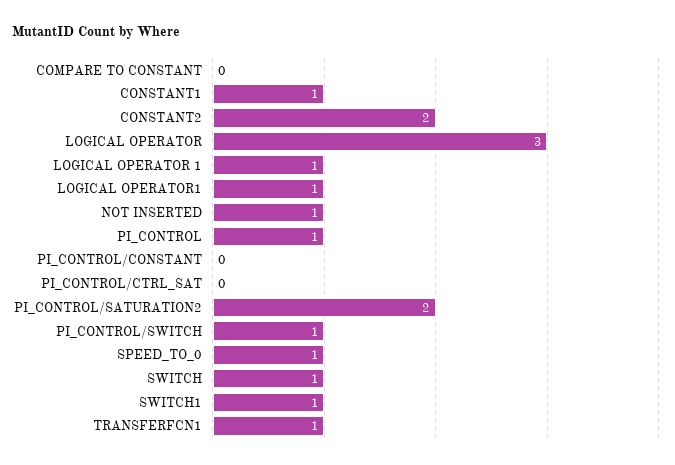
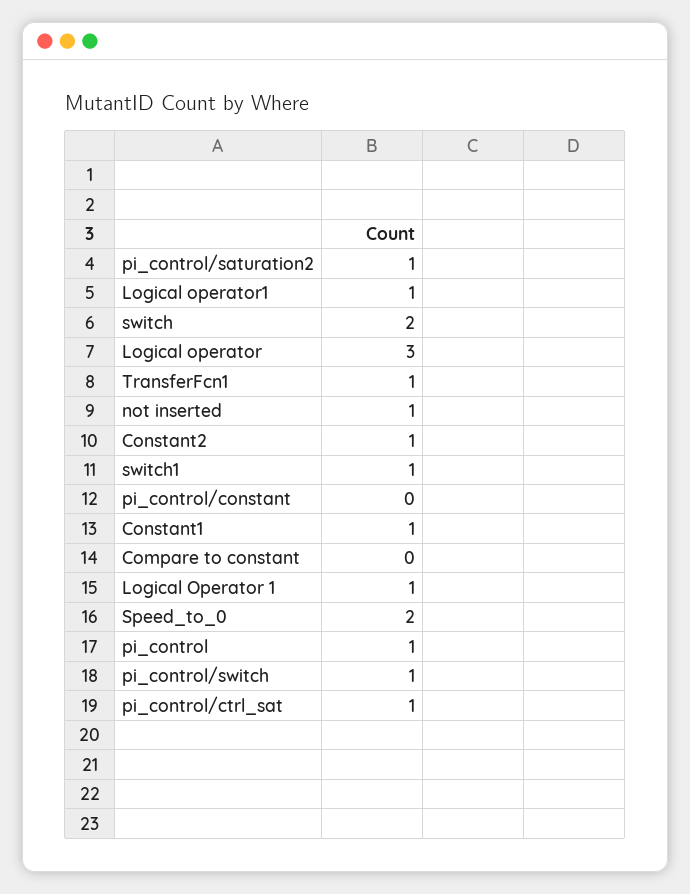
CONSTANT2: 2 -> 1
PI_CONTROL/CTRL_SAT: 0 -> 1
PI_CONTROL/SATURATION2: 2 -> 1
SPEED_TO_0: 1 -> 2
SWITCH: 1 -> 2

